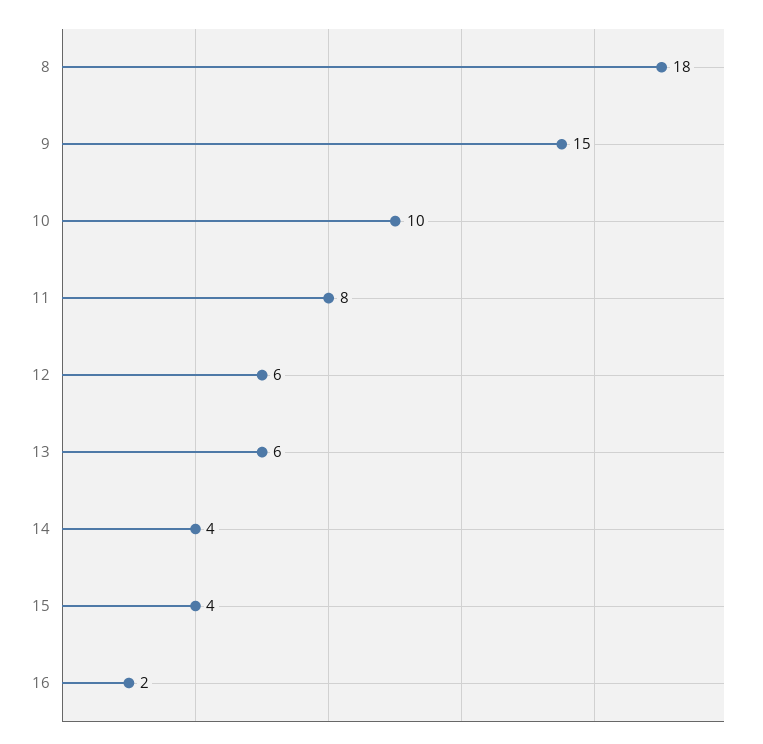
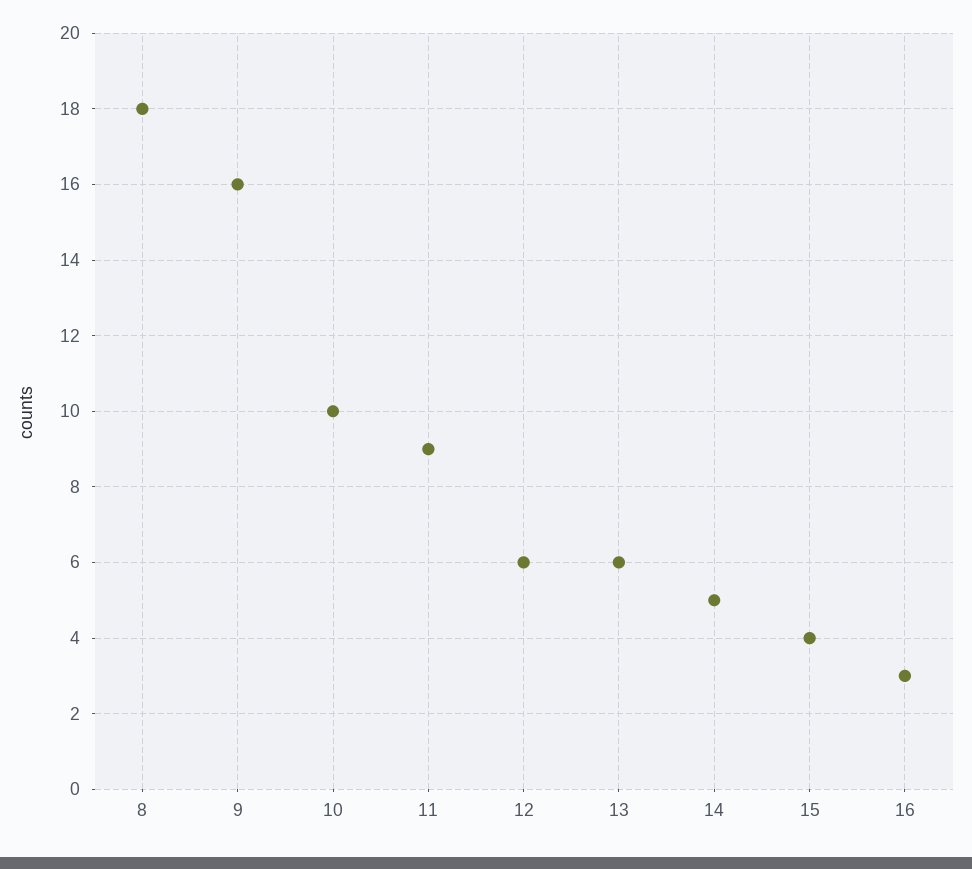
9: 15 -> 16
11: 8 -> 9
14: 4 -> 5
16: 2 -> 3

